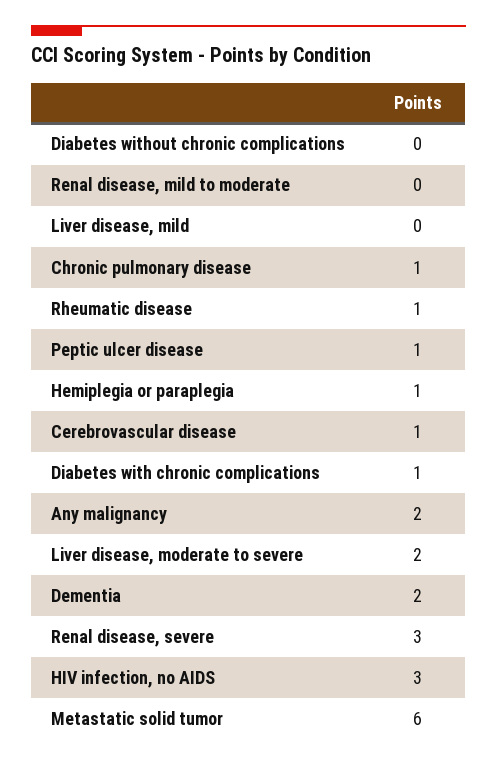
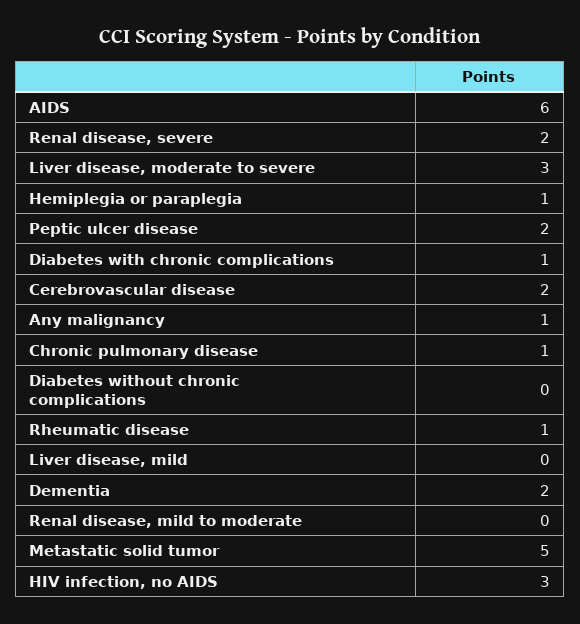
Peptic ulcer disease: 1 -> 2
Cerebrovascular disease: 1 -> 2
Any malignancy: 2 -> 1
Liver disease, moderate to severe: 2 -> 3
Renal disease, severe: 3 -> 2
Metastatic solid tumor: 6 -> 5
AIDS: none -> 6

